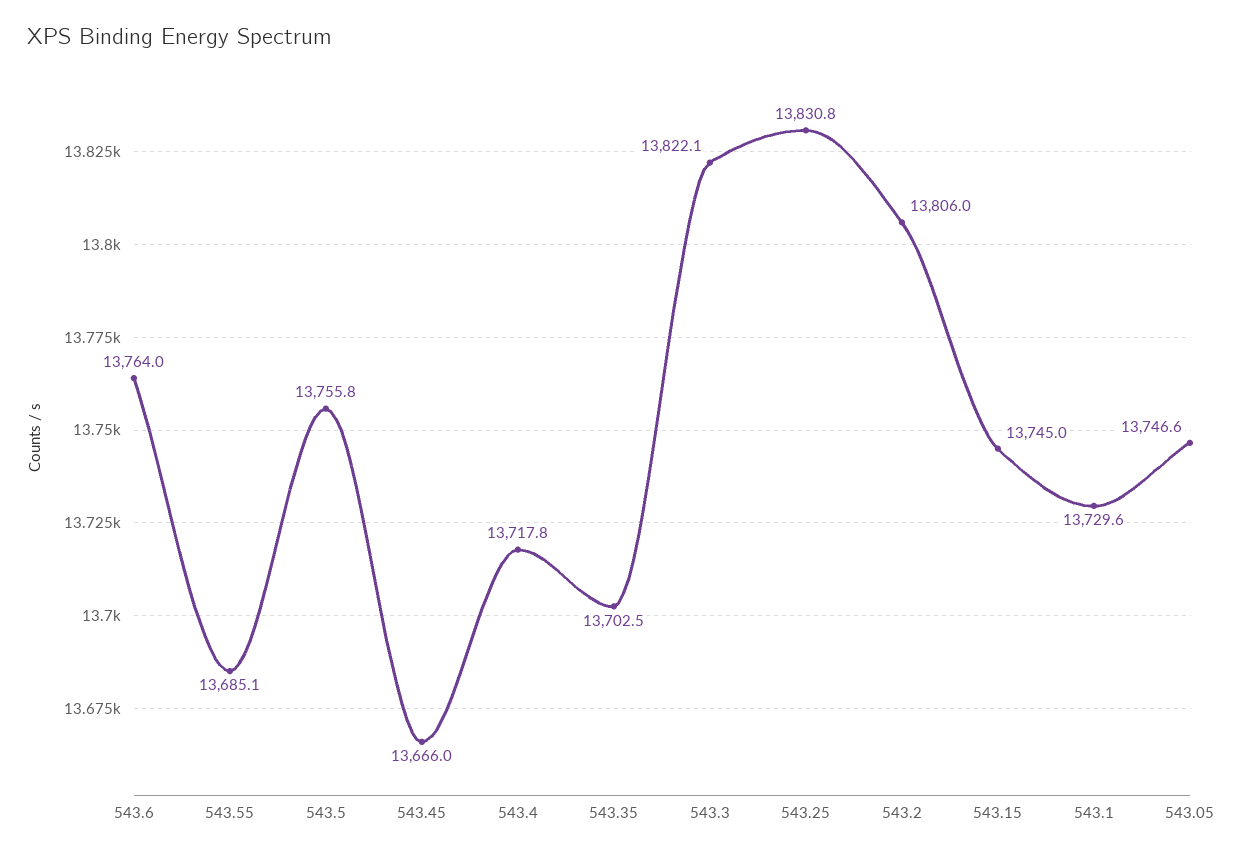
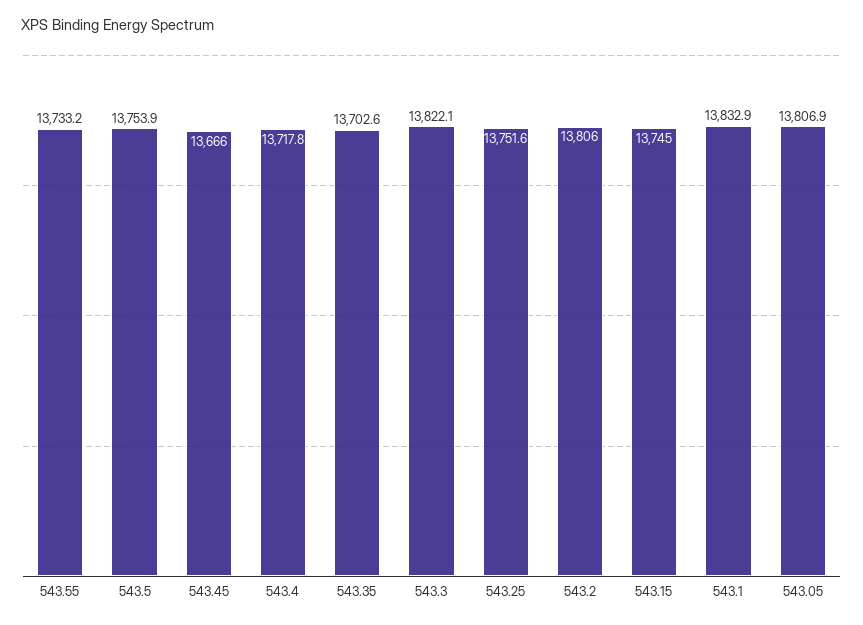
543.6: 13764 -> none
543.55: 13685.1 -> 13733.2
543.5: 13755.8 -> 13753.9
543.35: 13702.5 -> 13702.6
543.25: 13830.8 -> 13751.6
543.1: 13729.6 -> 13832.9
543.05: 13746.6 -> 13806.9

